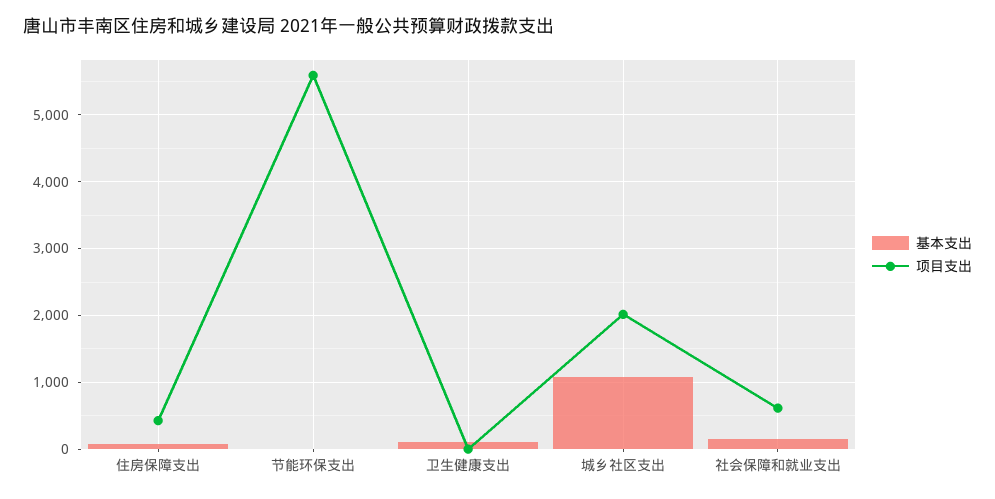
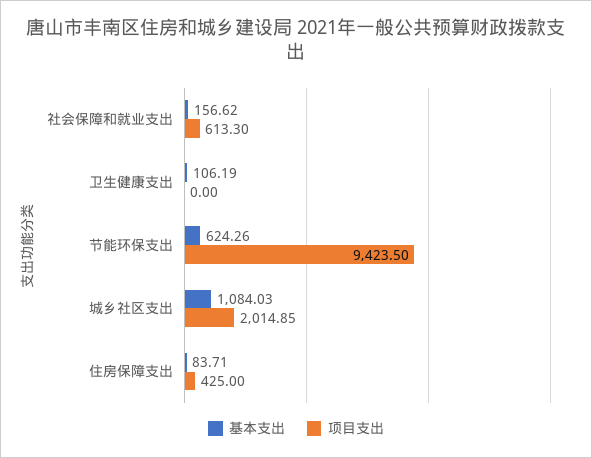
基本支出, 节能环保支出: 0 -> 624.26
项目支出, 节能环保支出: 5600 -> 9423.5

